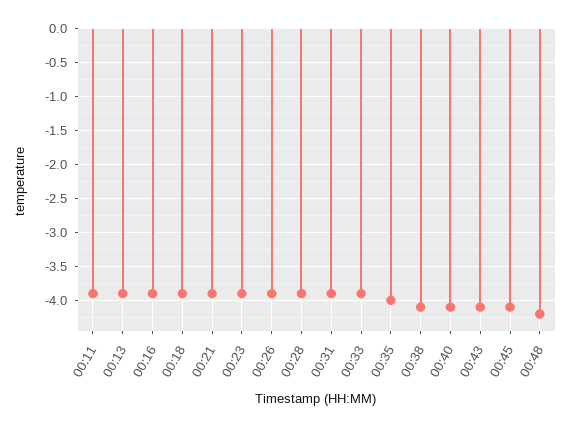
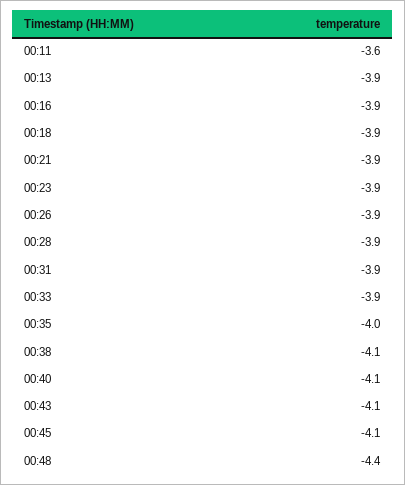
00:11: -3.9 -> -3.6
00:48: -4.2 -> -4.4

